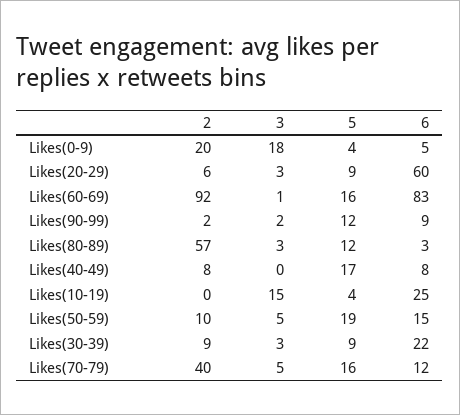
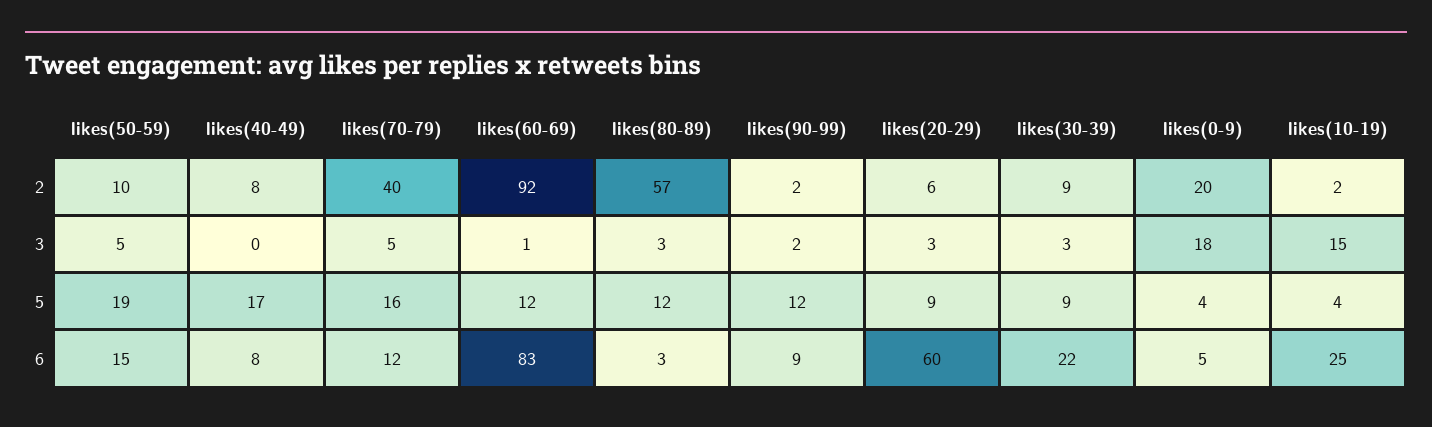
5, Likes(60-69): 16 -> 12
2, Likes(10-19): 0 -> 2

